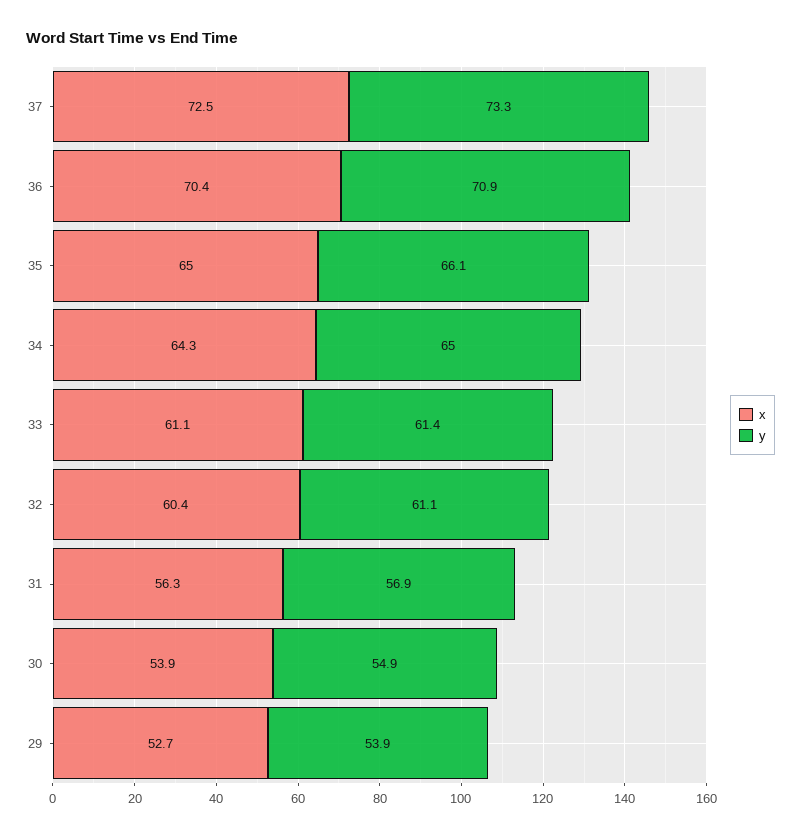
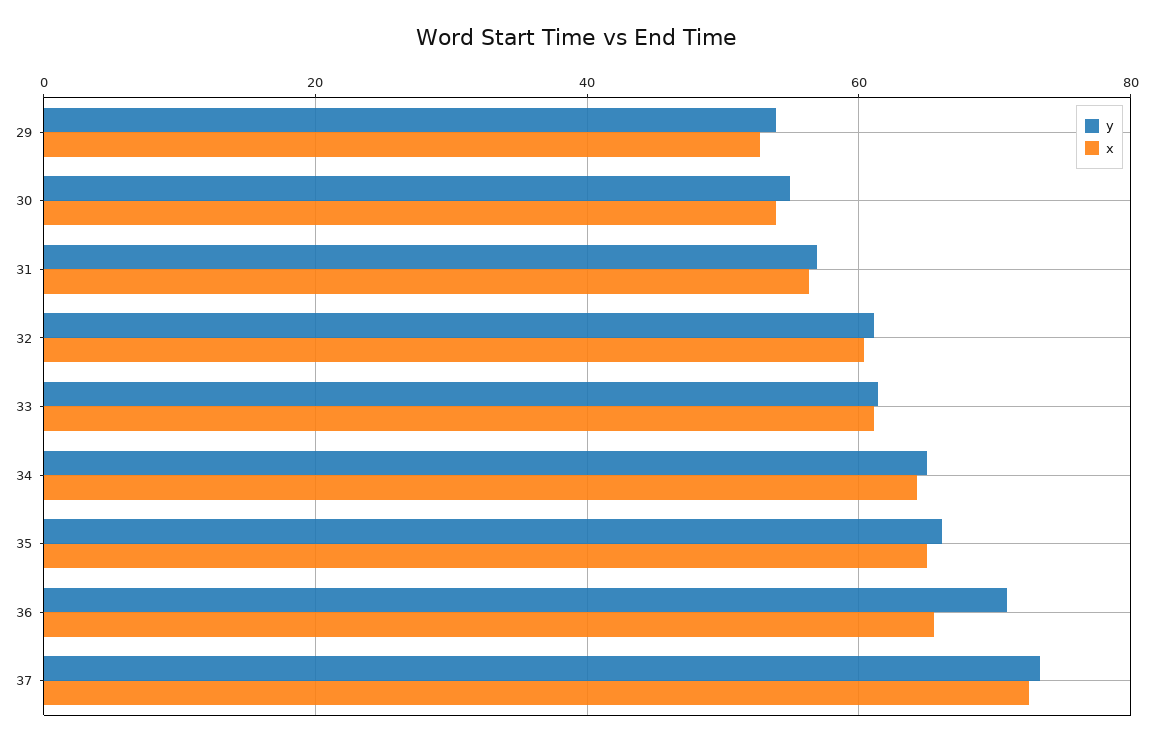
x, 36: 70.4 -> 66

